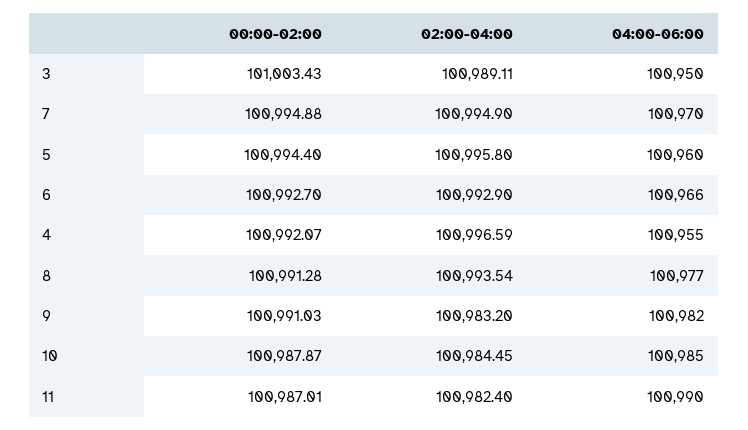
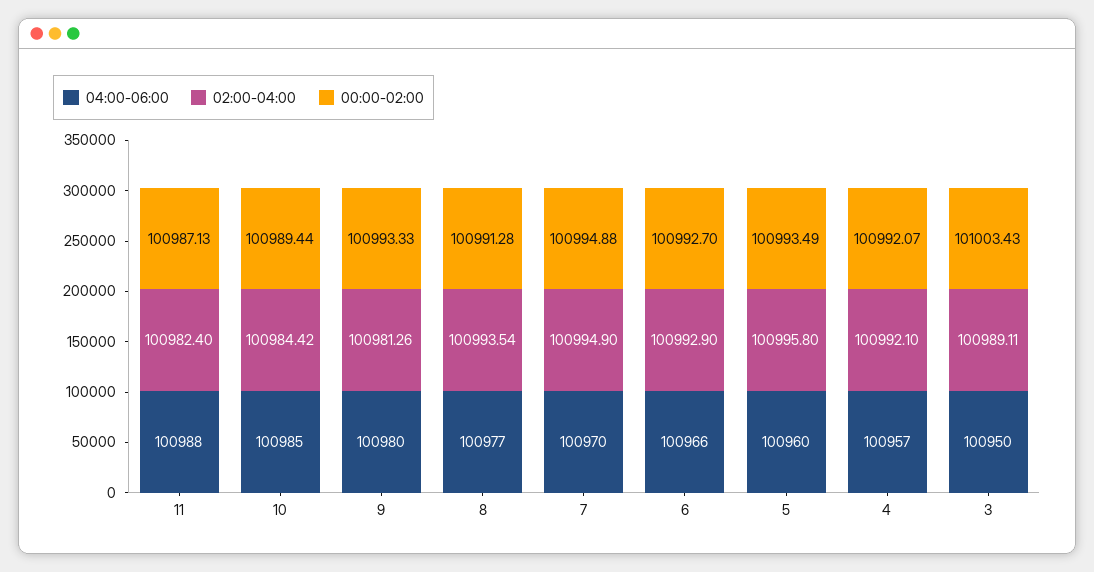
00:00-02:00, 5: 100994.4 -> 100993.49
02:00-04:00, 4: 100996.59 -> 100992.1
04:00-06:00, 4: 100955 -> 100957
00:00-02:00, 9: 100991.03 -> 100993.33
02:00-04:00, 9: 100983.2 -> 100981.26
04:00-06:00, 9: 100982 -> 100980
00:00-02:00, 10: 100987.87 -> 100989.44
02:00-04:00, 10: 100984.45 -> 100984.42
00:00-02:00, 11: 100987.01 -> 100987.13
04:00-06:00, 11: 100990 -> 100988

